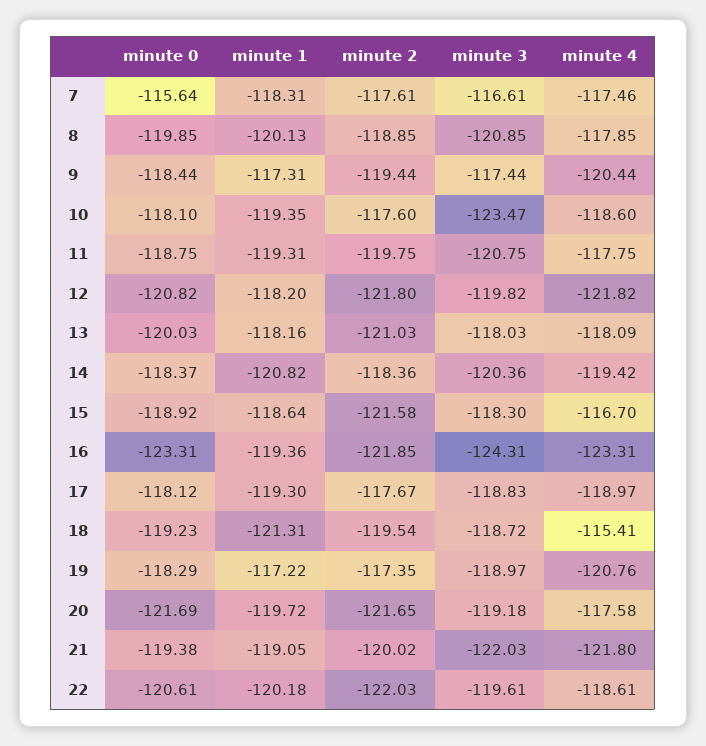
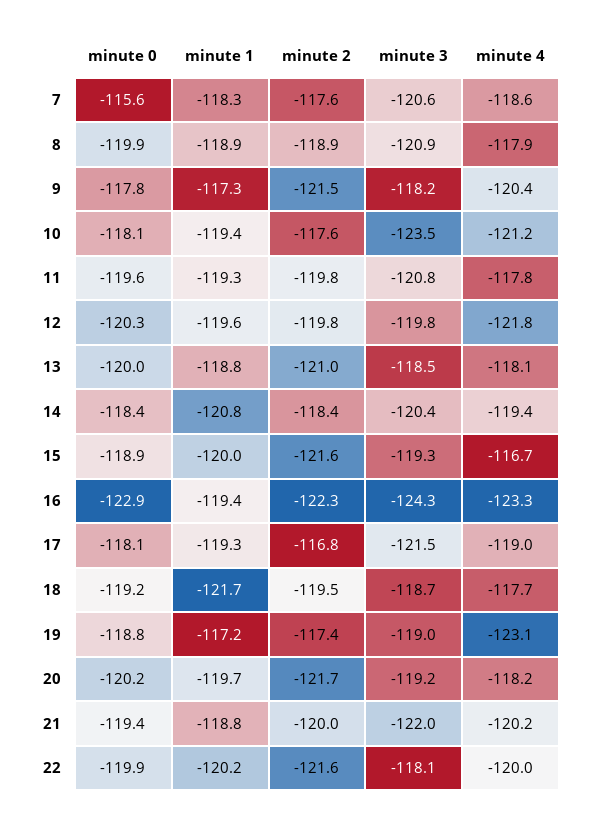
minute 3, 7: -116.61 -> -120.6
minute 4, 7: -117.46 -> -118.6
minute 1, 8: -120.13 -> -118.9
minute 0, 9: -118.44 -> -117.8
minute 2, 9: -119.44 -> -121.5
minute 3, 9: -117.44 -> -118.2
minute 4, 10: -118.6 -> -121.2
minute 0, 11: -118.75 -> -119.6
minute 0, 12: -120.82 -> -120.3
minute 1, 12: -118.2 -> -119.6
minute 2, 12: -121.8 -> -119.8
minute 1, 13: -118.16 -> -118.8
minute 3, 13: -118.03 -> -118.5
minute 1, 15: -118.64 -> -120
minute 3, 15: -118.3 -> -119.3
minute 0, 16: -123.31 -> -122.9
minute 2, 16: -121.85 -> -122.3
minute 2, 17: -117.67 -> -116.8
minute 3, 17: -118.83 -> -121.5
minute 1, 18: -121.31 -> -121.7
minute 4, 18: -115.41 -> -117.7
minute 0, 19: -118.29 -> -118.8
minute 4, 19: -120.76 -> -123.1
minute 0, 20: -121.69 -> -120.2
minute 4, 20: -117.58 -> -118.2
minute 1, 21: -119.05 -> -118.8
minute 4, 21: -121.8 -> -120.2
minute 0, 22: -120.61 -> -119.9
minute 2, 22: -122.03 -> -121.6
minute 3, 22: -119.61 -> -118.1
minute 4, 22: -118.61 -> -120

